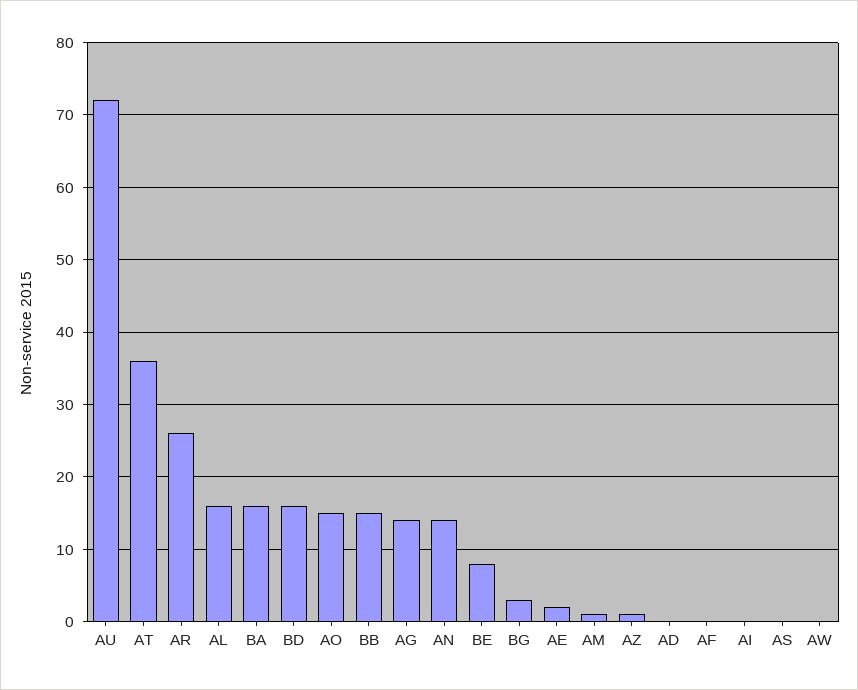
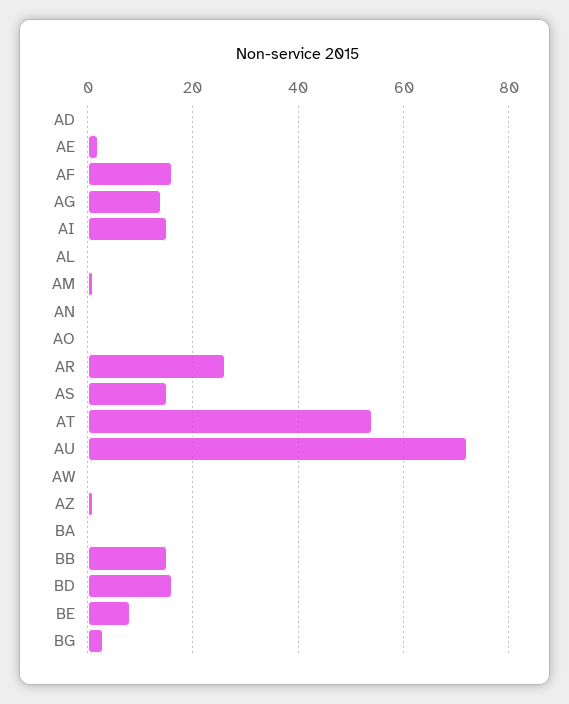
AT: 36 -> 55
AL: 16 -> 0
BA: 16 -> 0
AO: 15 -> 0
AN: 14 -> 0
AF: 0 -> 15
AI: 0 -> 15
AS: 0 -> 15

